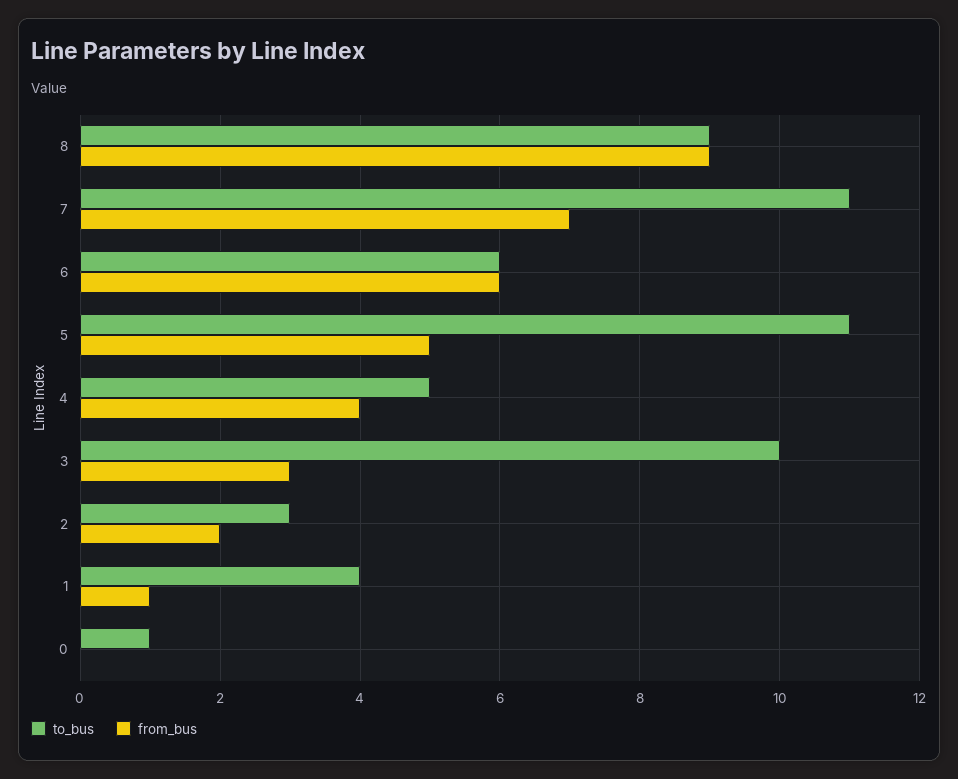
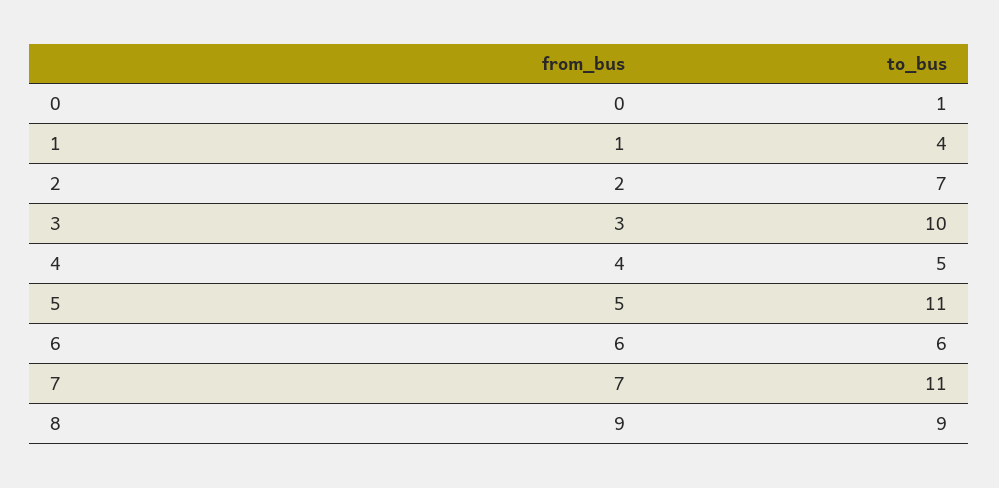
to_bus, 2: 3 -> 7

